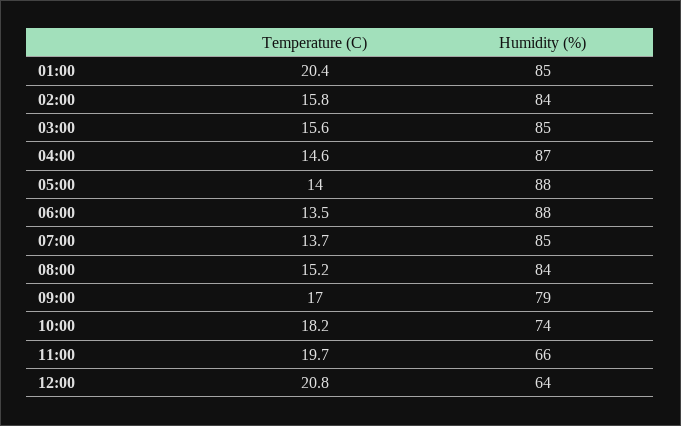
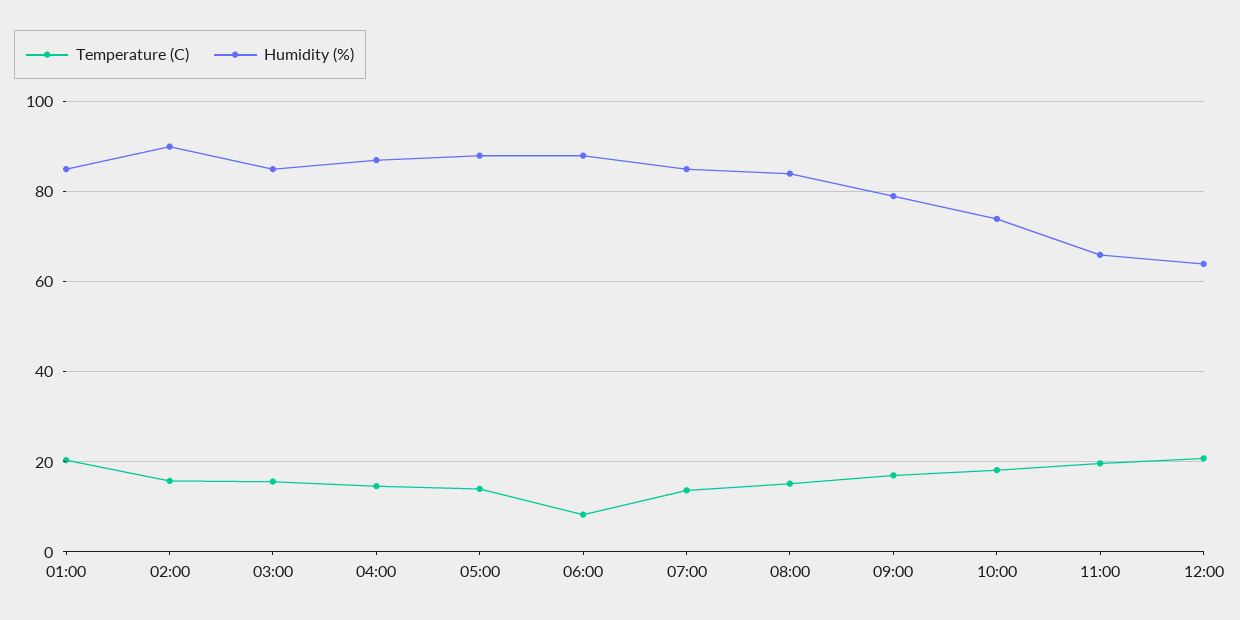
Humidity (%), 02:00: 84 -> 90
Temperature (C), 06:00: 13.5 -> 8

